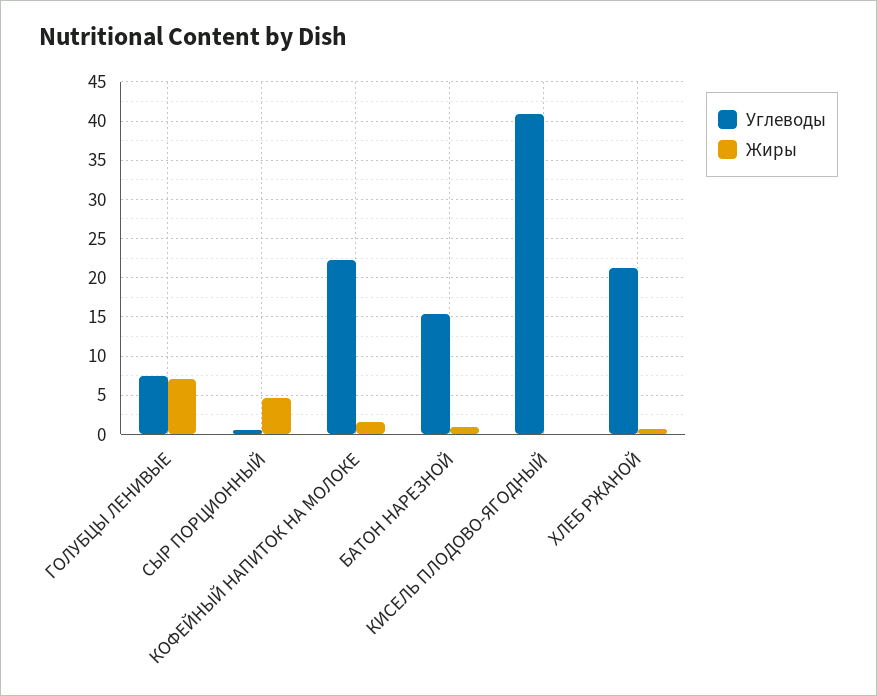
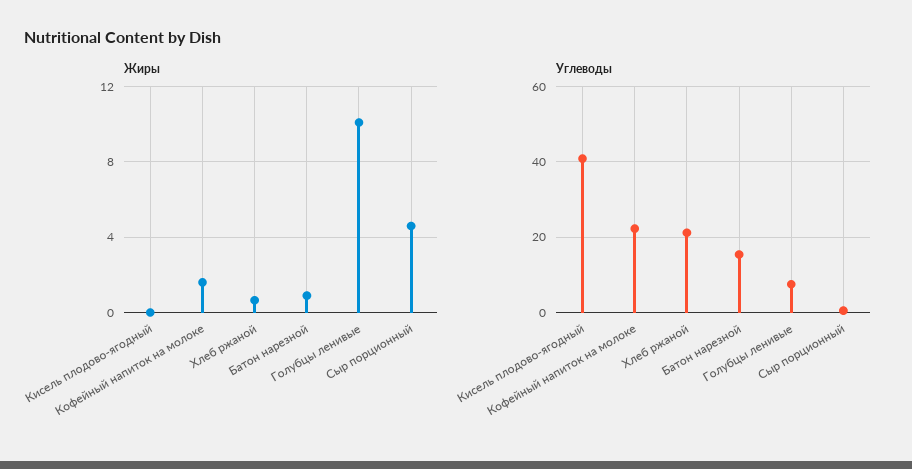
Жиры, ГОЛУБЦЫ ЛЕНИВЫЕ: 7 -> 10

